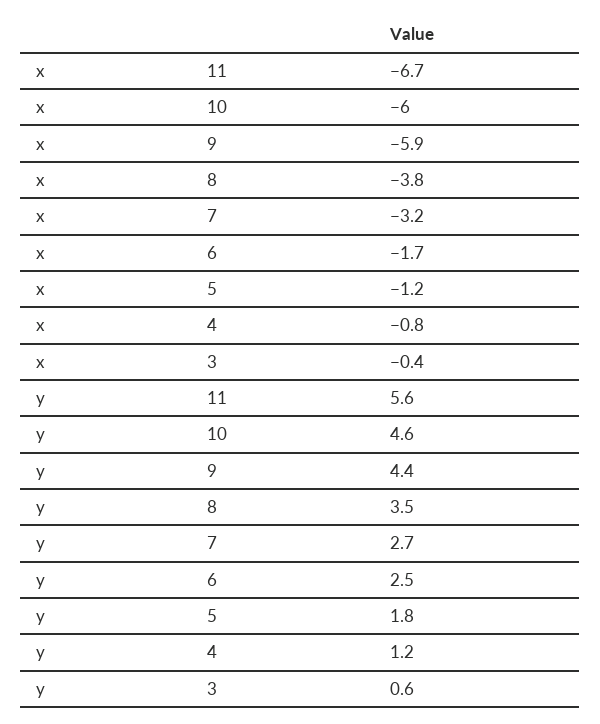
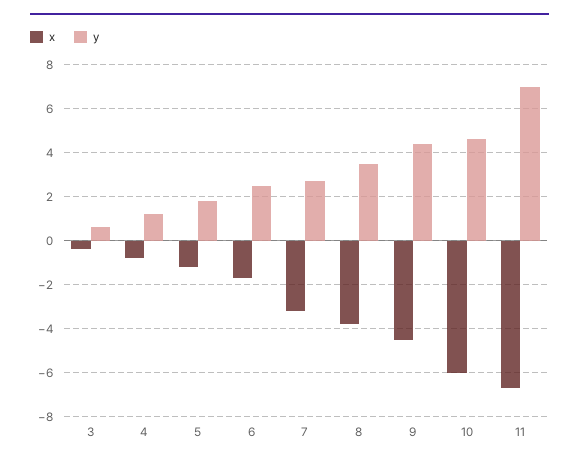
x, 9: -5.9 -> -4.5
y, 11: 5.6 -> 7

